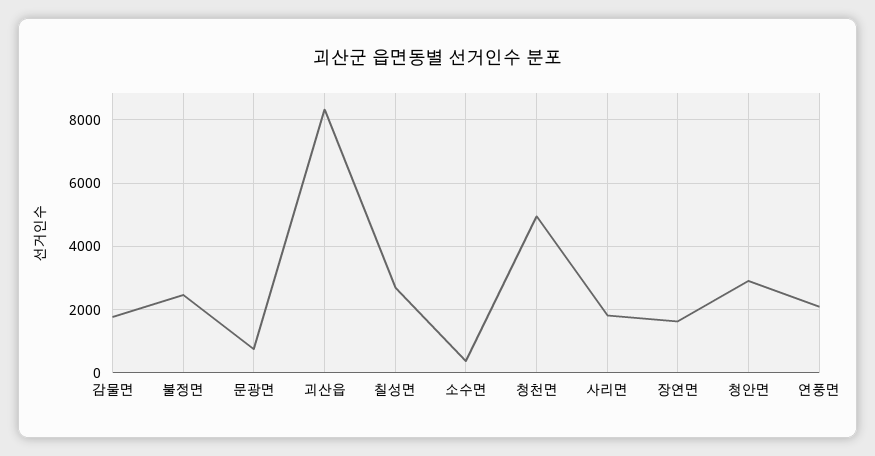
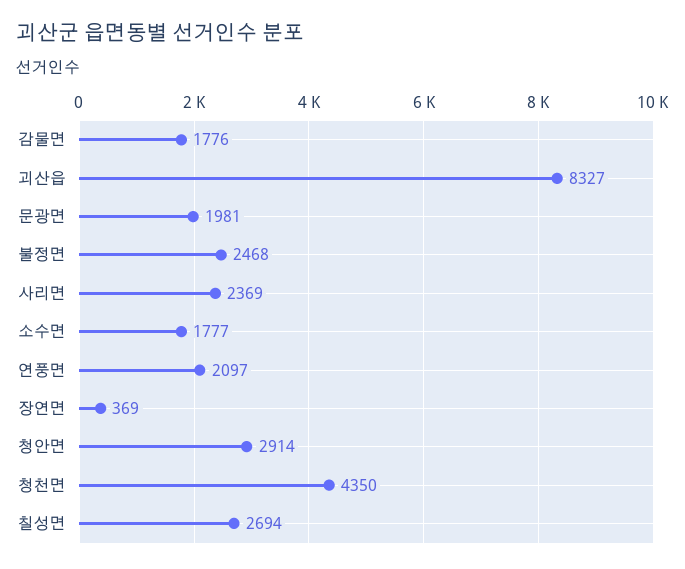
문광면: 800 -> 1981
소수면: 400 -> 1777
청천면: 5000 -> 4350
사리면: 1800 -> 2369
장연면: 1600 -> 369

